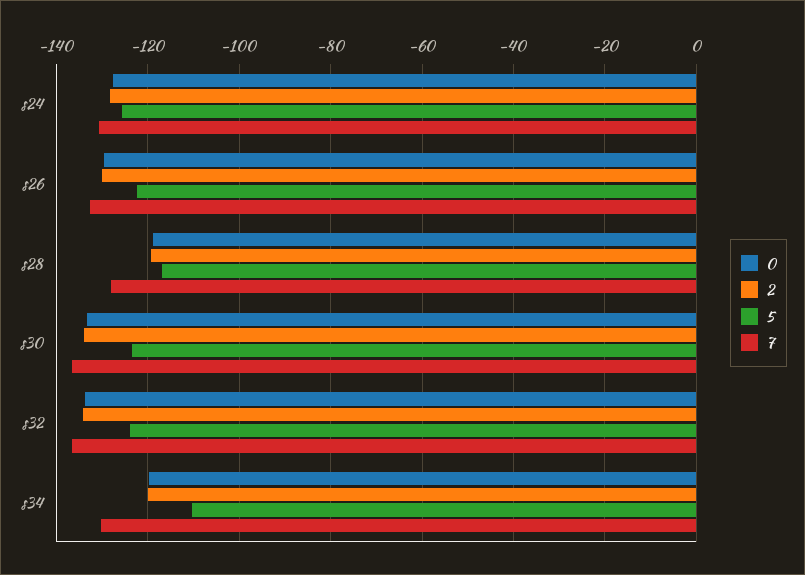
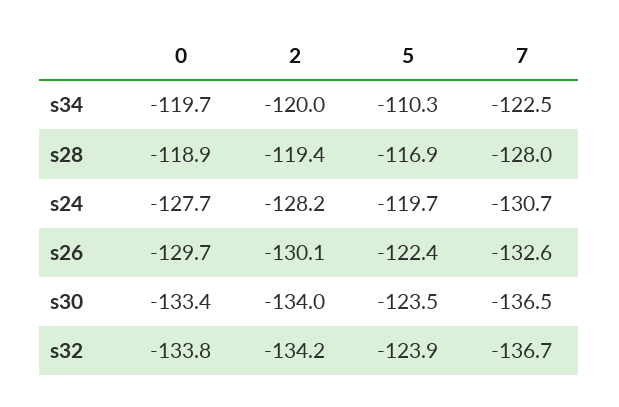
5, s24: -126 -> -119.7
7, s34: -130 -> -122.5

